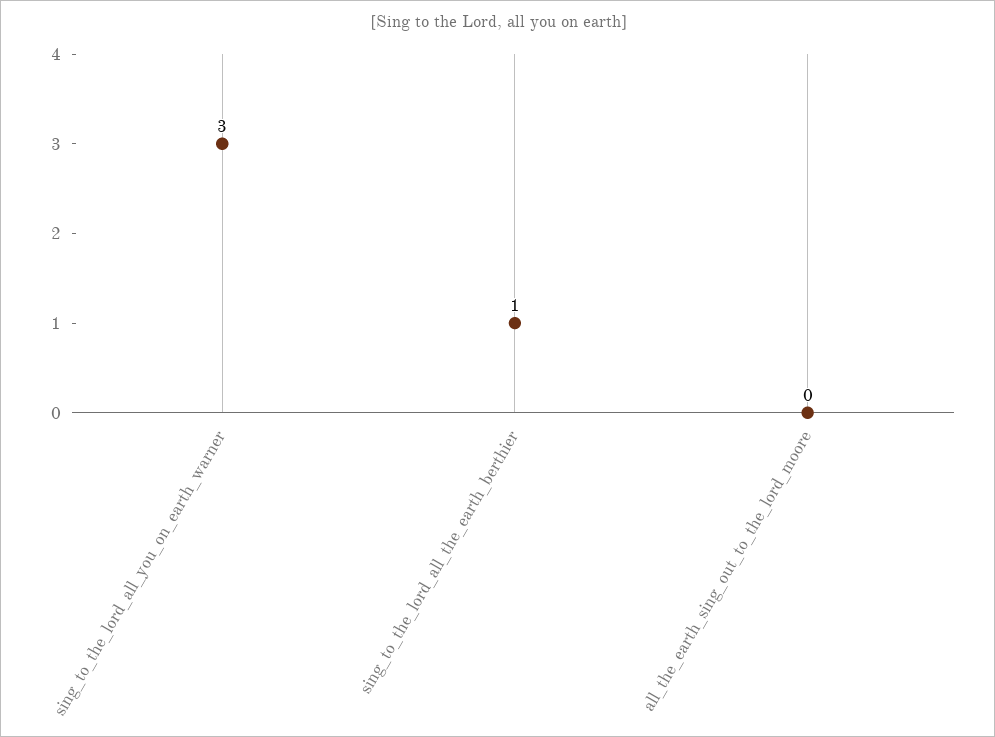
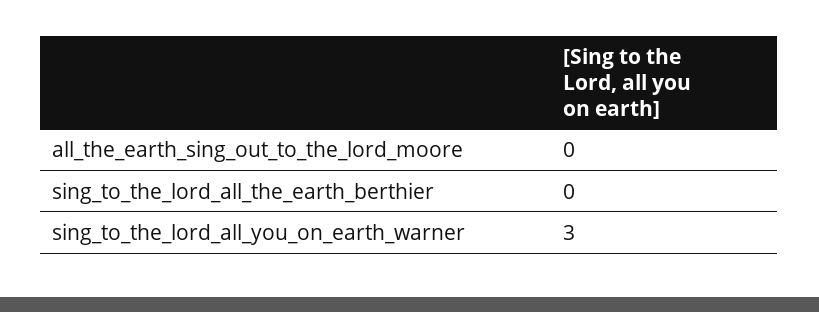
sing_to_the_lord_all_the_earth_berthier: 1 -> 0

